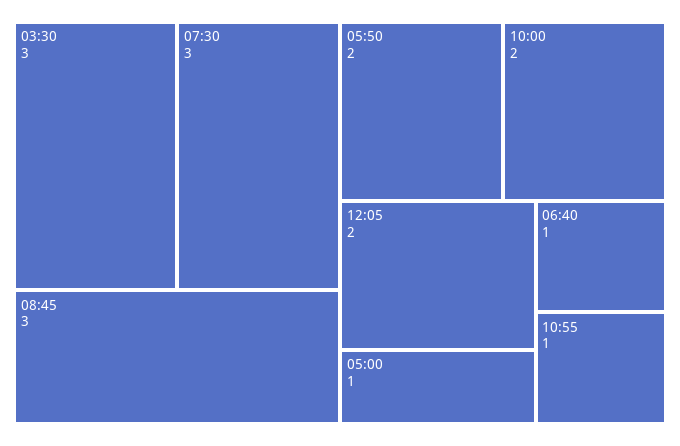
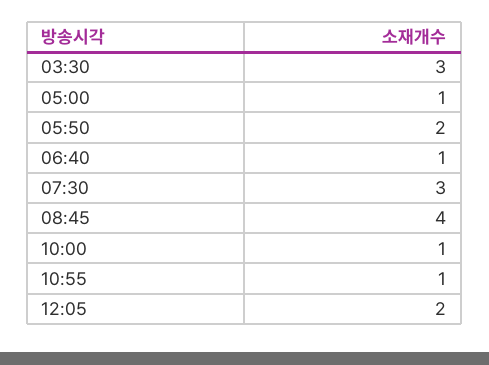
08:45: 3 -> 4
10:00: 2 -> 1

